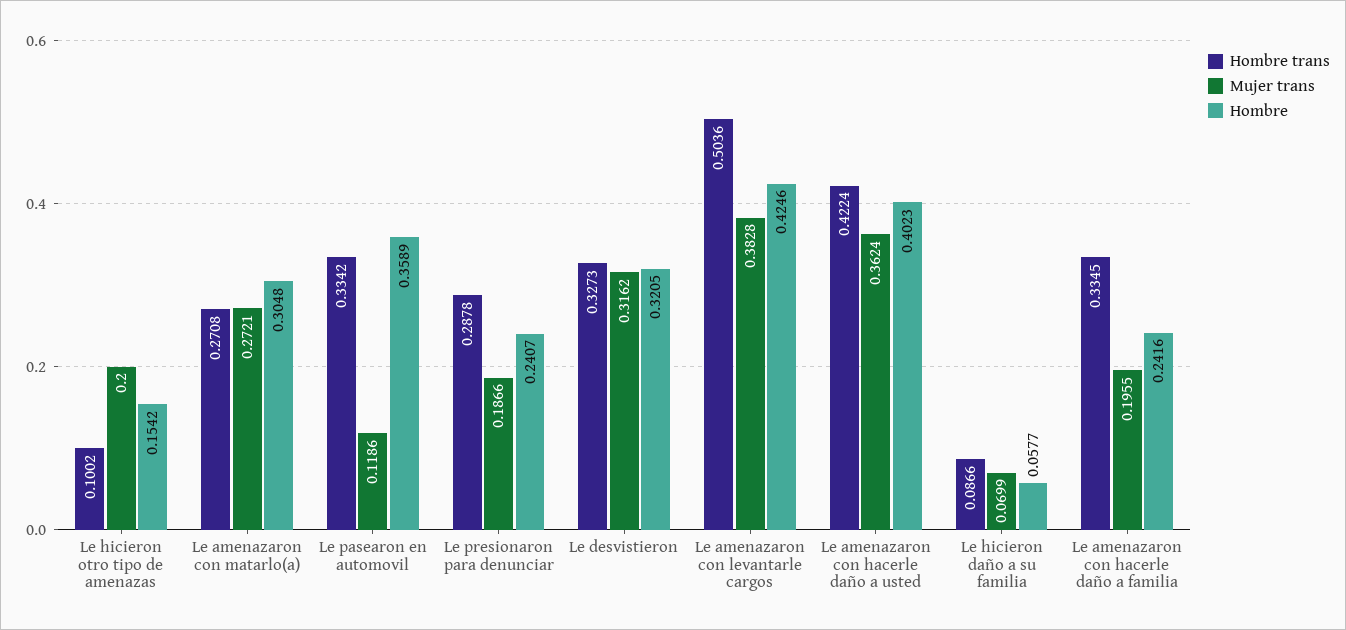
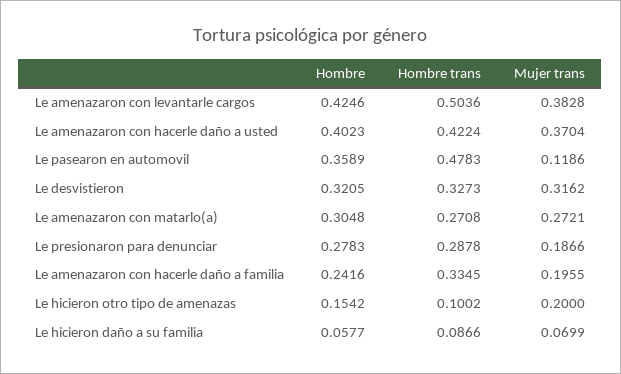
Hombre trans, Le pasearon en automovil: 0.3342 -> 0.4783
Hombre, Le presionaron para denunciar: 0.2407 -> 0.2783
Mujer trans, Le amenazaron con hacerle daño a usted: 0.3624 -> 0.3704

